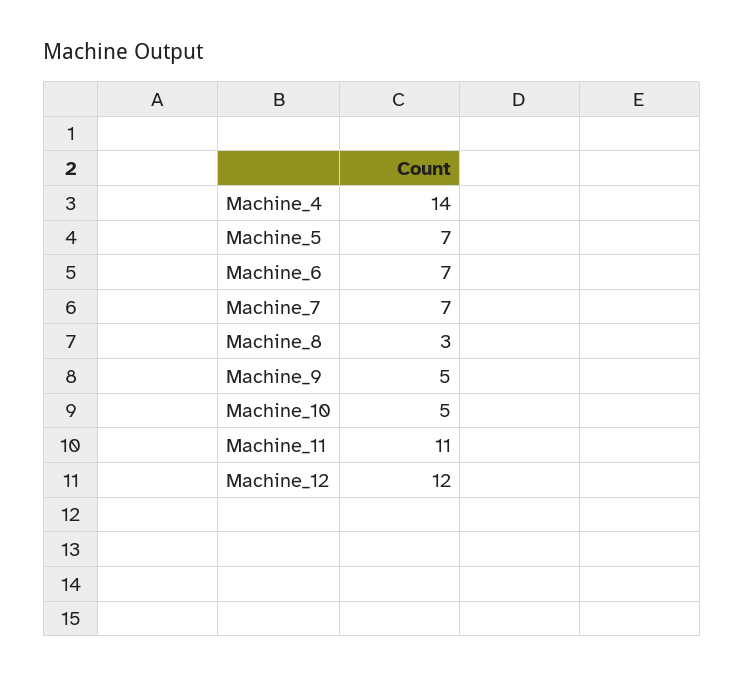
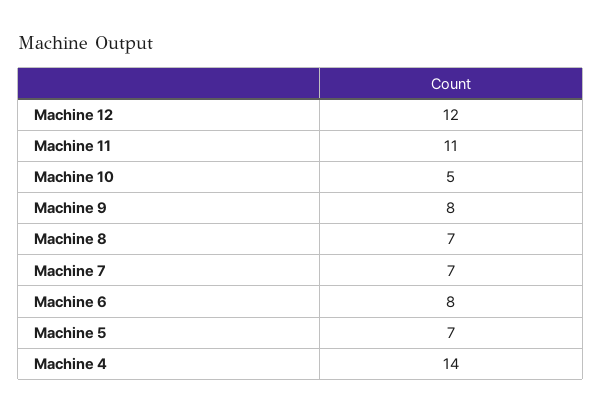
Machine_6: 7 -> 8
Machine_8: 3 -> 7
Machine_9: 5 -> 8

